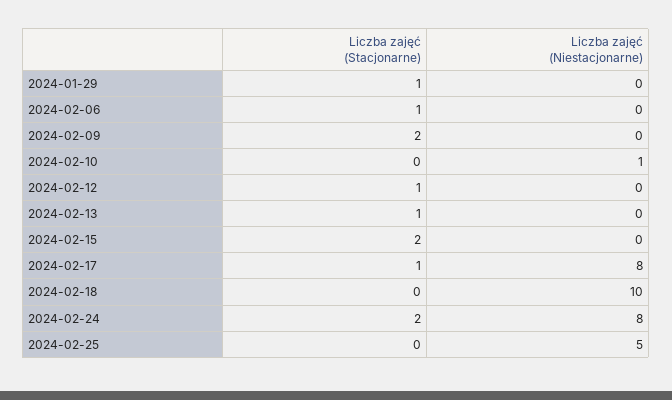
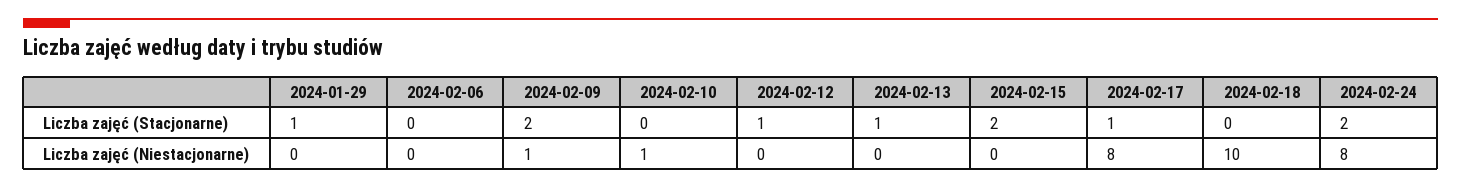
Liczba zajęć (Stacjonarne), 2024-02-06: 1 -> 0
Liczba zajęć (Niestacjonarne), 2024-02-09: 0 -> 1
Liczba zajęć (Stacjonarne), 2024-02-25: 0 -> none
Liczba zajęć (Niestacjonarne), 2024-02-25: 5 -> none

